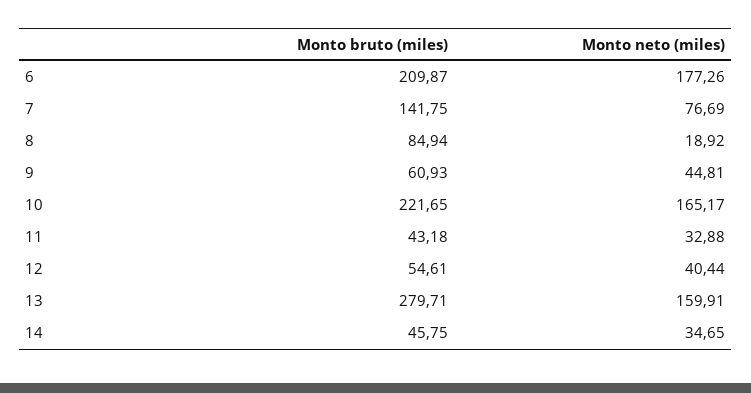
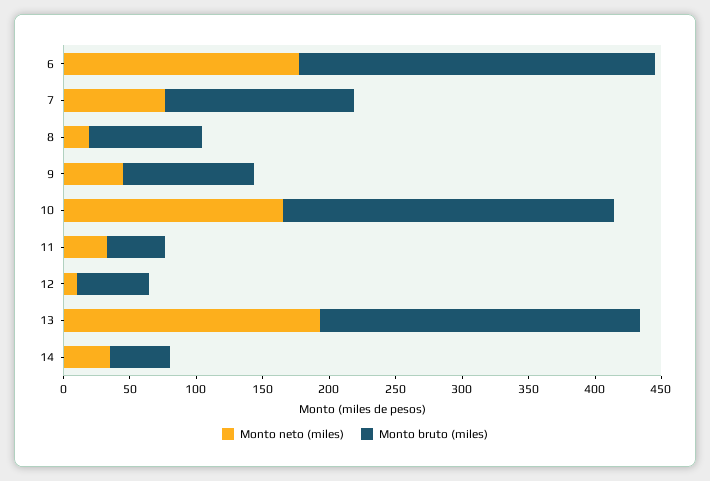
Monto bruto (miles), 6: 209.87 -> 270
Monto bruto (miles), 9: 60.93 -> 100
Monto bruto (miles), 10: 221.65 -> 250
Monto neto (miles), 12: 40.44 -> 10
Monto bruto (miles), 13: 279.71 -> 240
Monto neto (miles), 13: 159.91 -> 190

